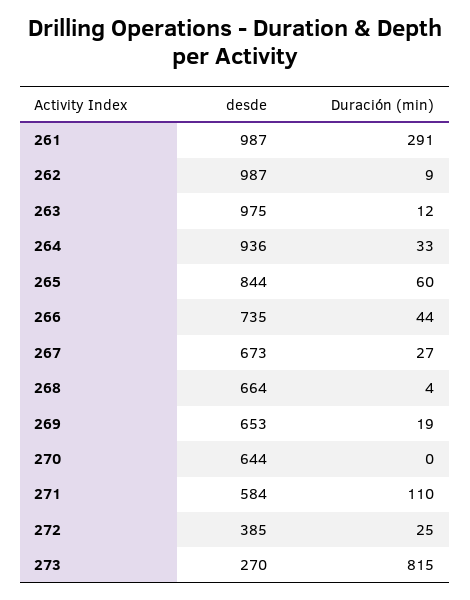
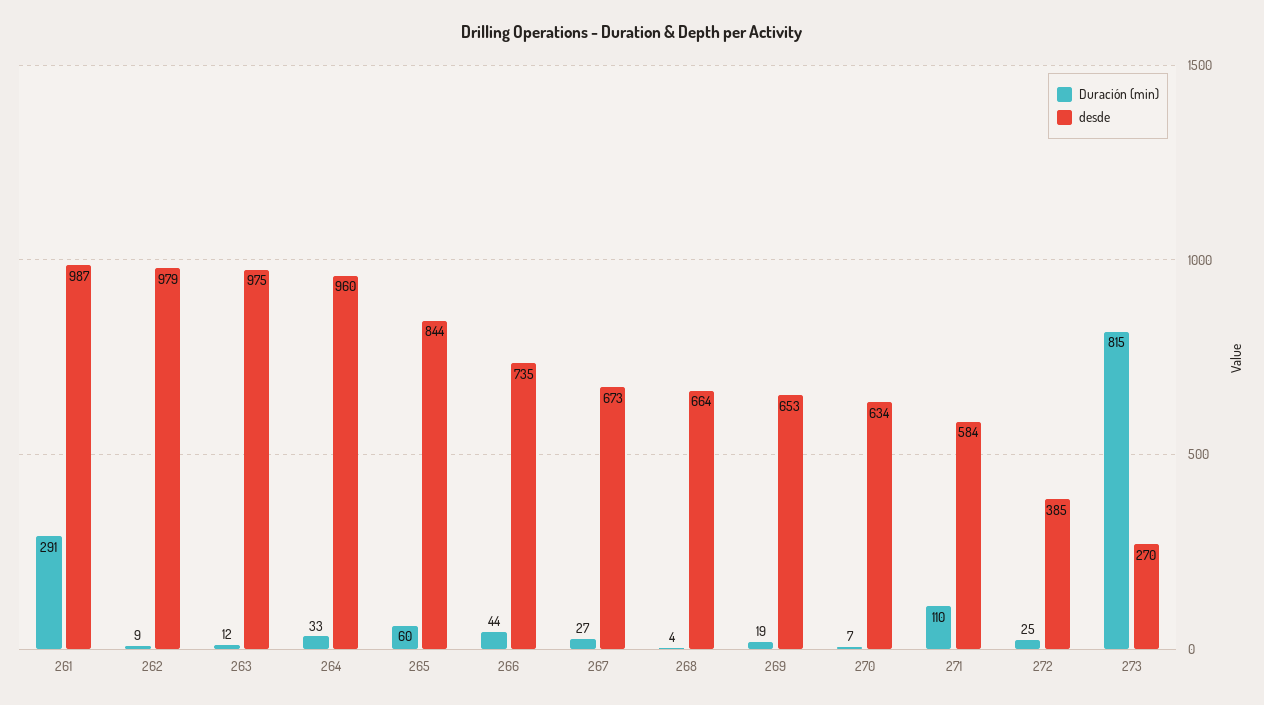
desde, 262: 987 -> 979
desde, 264: 936 -> 960
desde, 270: 644 -> 634
Duración (min), 270: 0 -> 7

